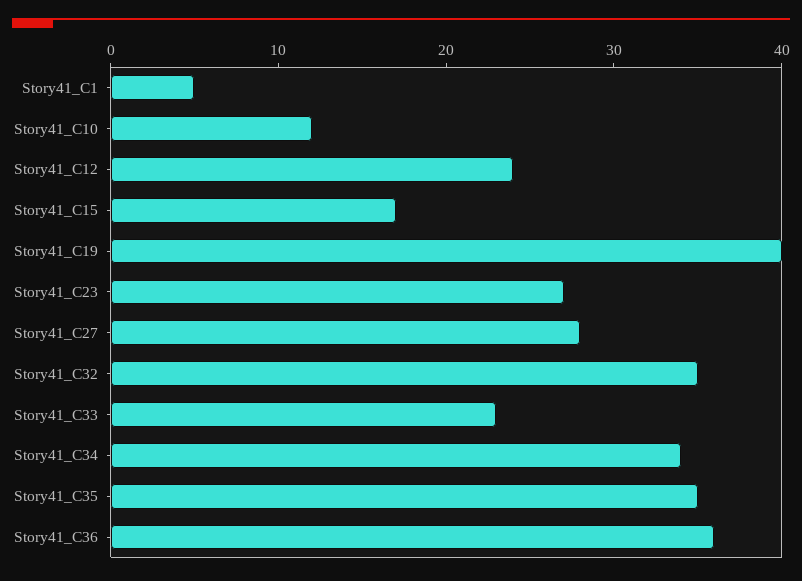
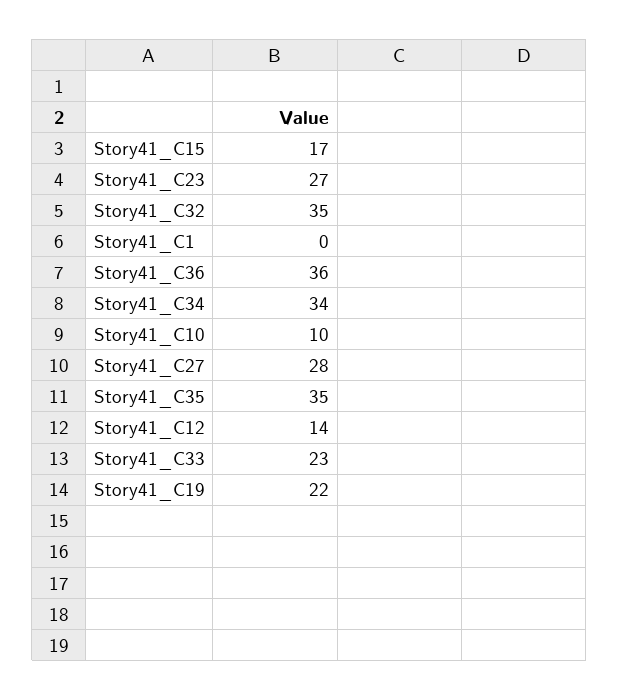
Story41_C1: 5 -> 0
Story41_C10: 12 -> 10
Story41_C12: 24 -> 14
Story41_C19: 40 -> 22

